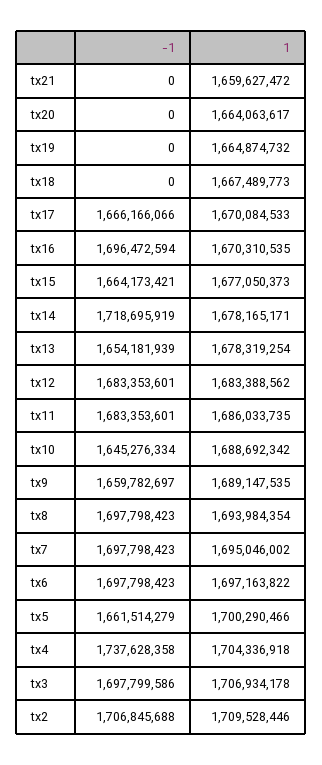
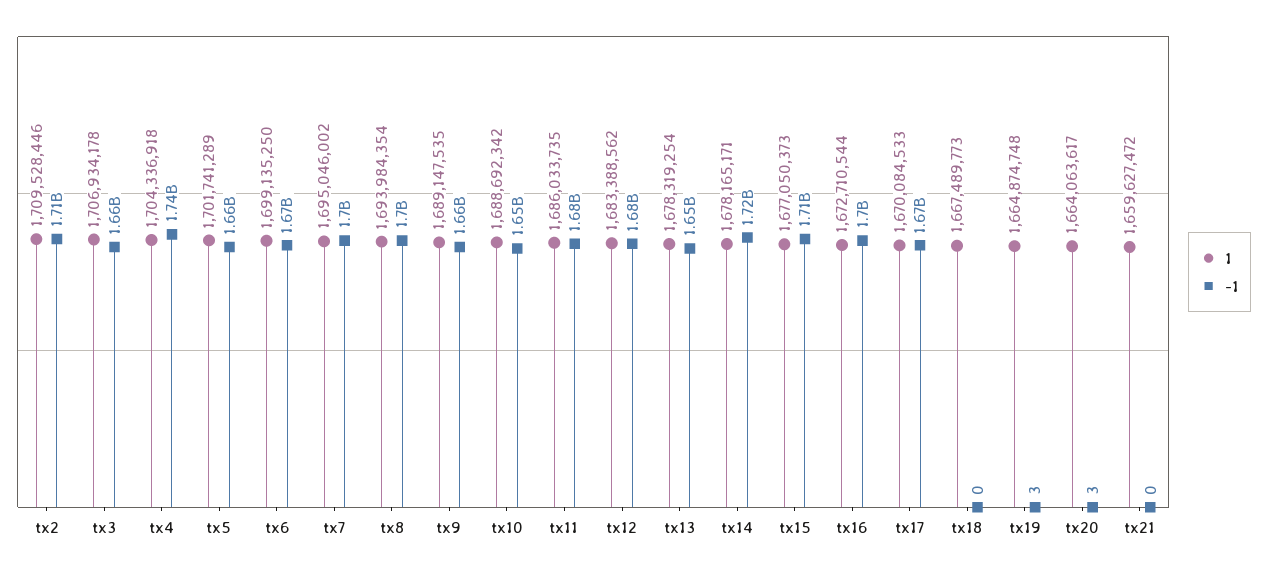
-1, tx20: 0 -> 3
-1, tx19: 0 -> 3
1, tx19: 1664874732 -> 1664874748
1, tx16: 1670310535 -> 1672710544
-1, tx15: 1664173421 -> 1710000000
-1, tx6: 1697798423 -> 1670000000
1, tx6: 1697163822 -> 1699135250
1, tx5: 1700290466 -> 1701741289
-1, tx3: 1697799586 -> 1660000000

